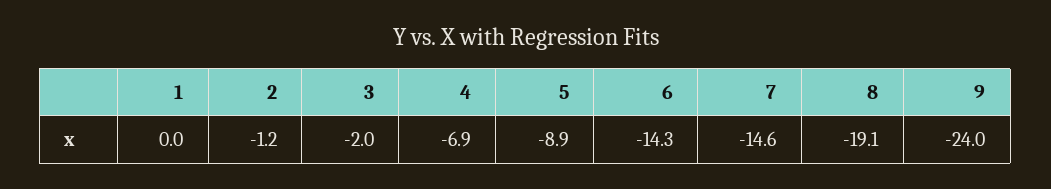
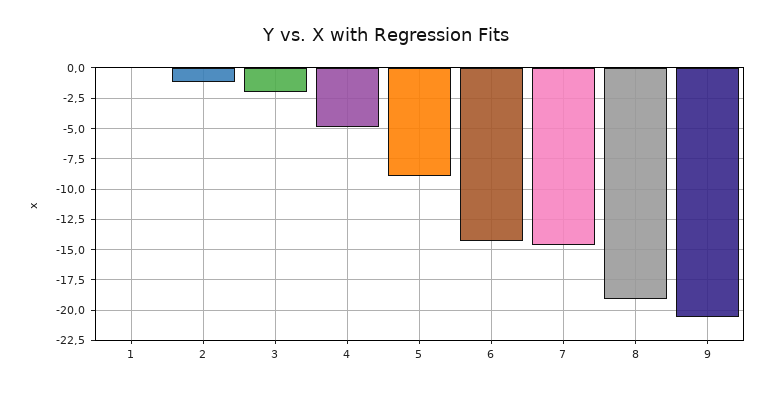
4: -6.9 -> -5
9: -24 -> -20.5

